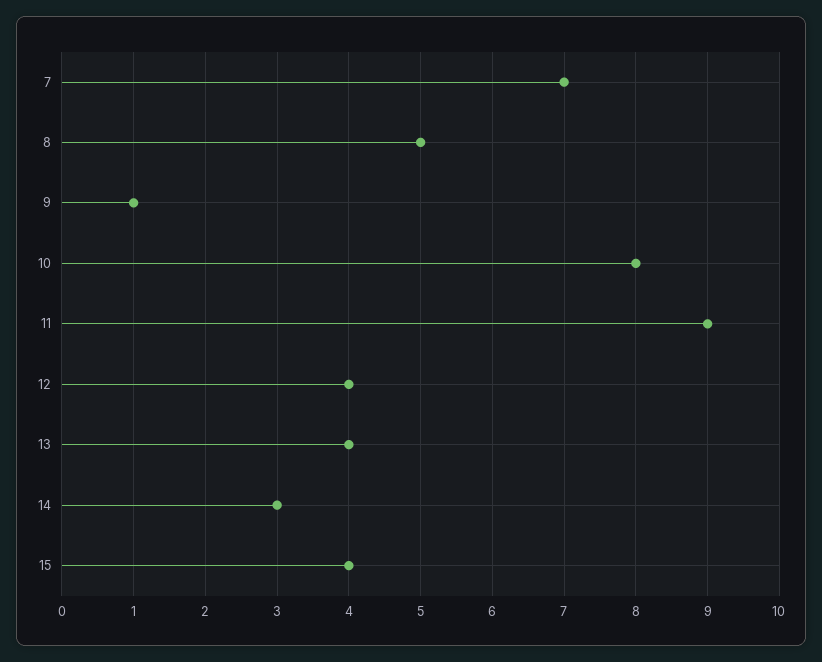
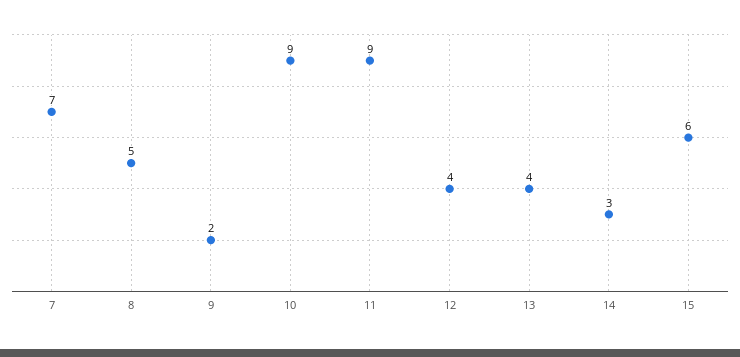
9: 1 -> 2
10: 8 -> 9
15: 4 -> 6

